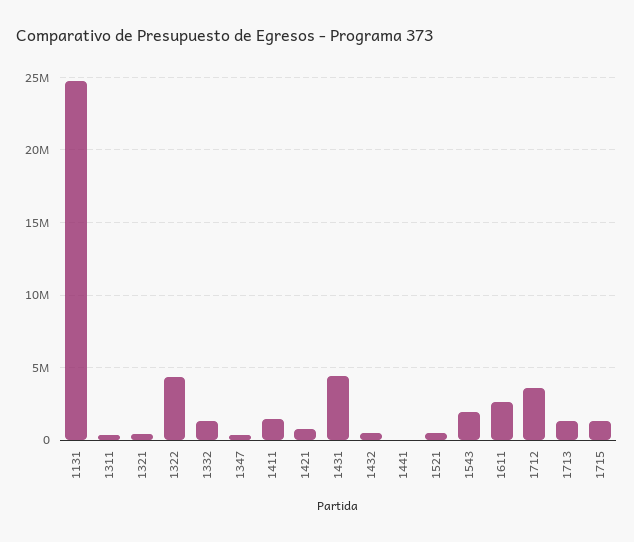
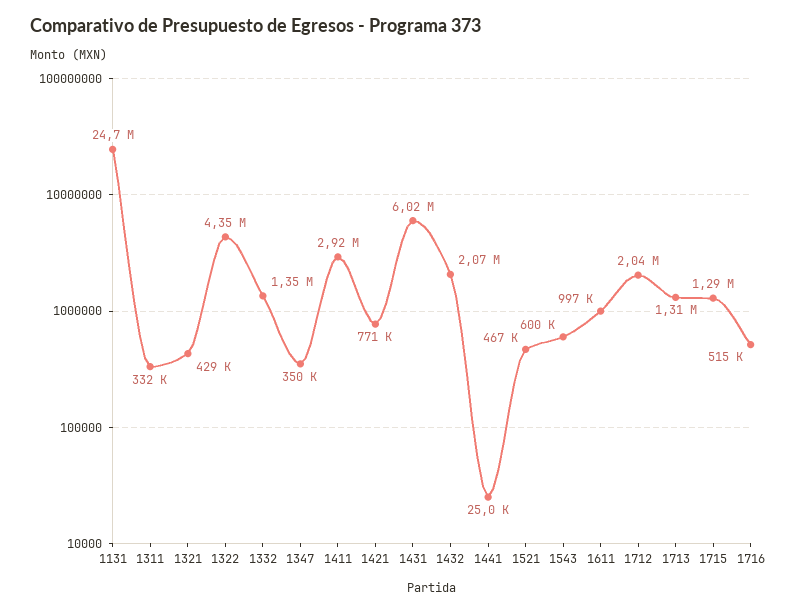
1411: 1500000 -> 2920000
1431: 4500000 -> 6020000
1432: 500000 -> 2070000
1543: 2000000 -> 600000
1611: 2500000 -> 997000
1712: 3500000 -> 2040000
1716: none -> 515000

